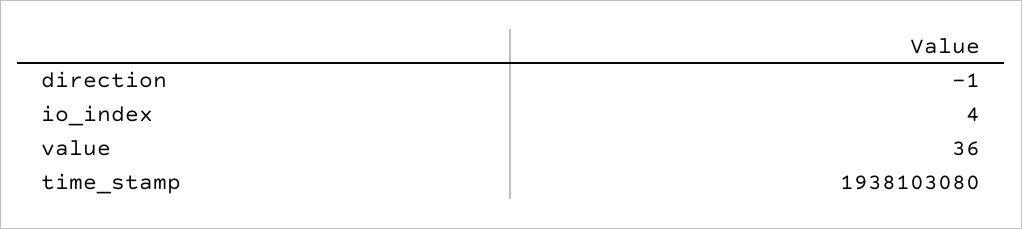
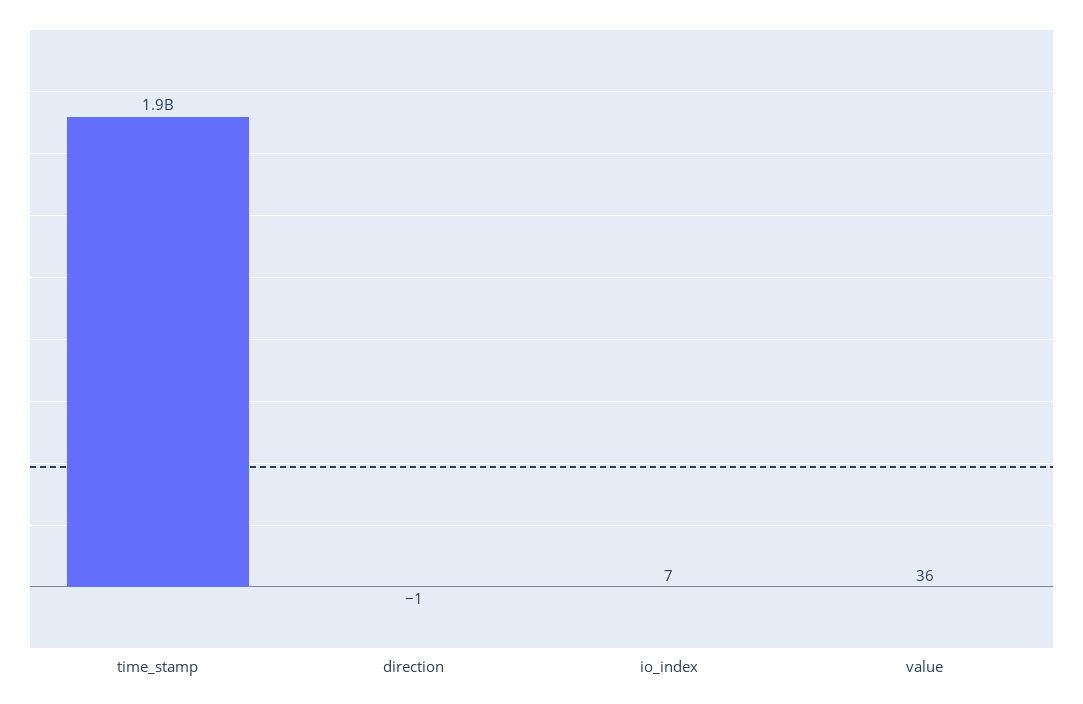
io_index: 4 -> 7

